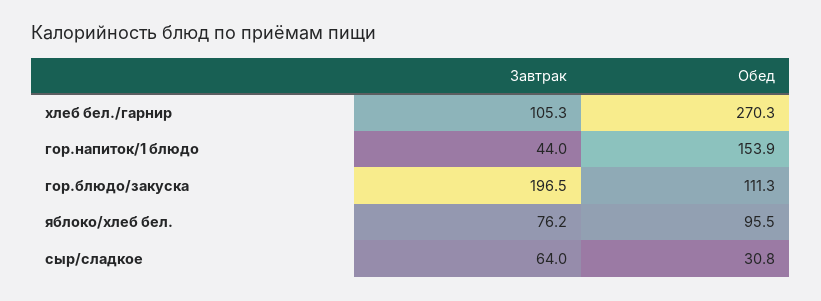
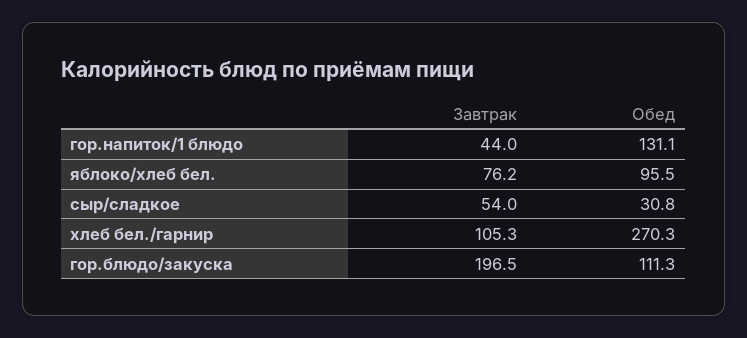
Обед, гор.напиток/1 блюдо: 153.9 -> 131.1
Завтрак, сыр/сладкое: 64 -> 54

